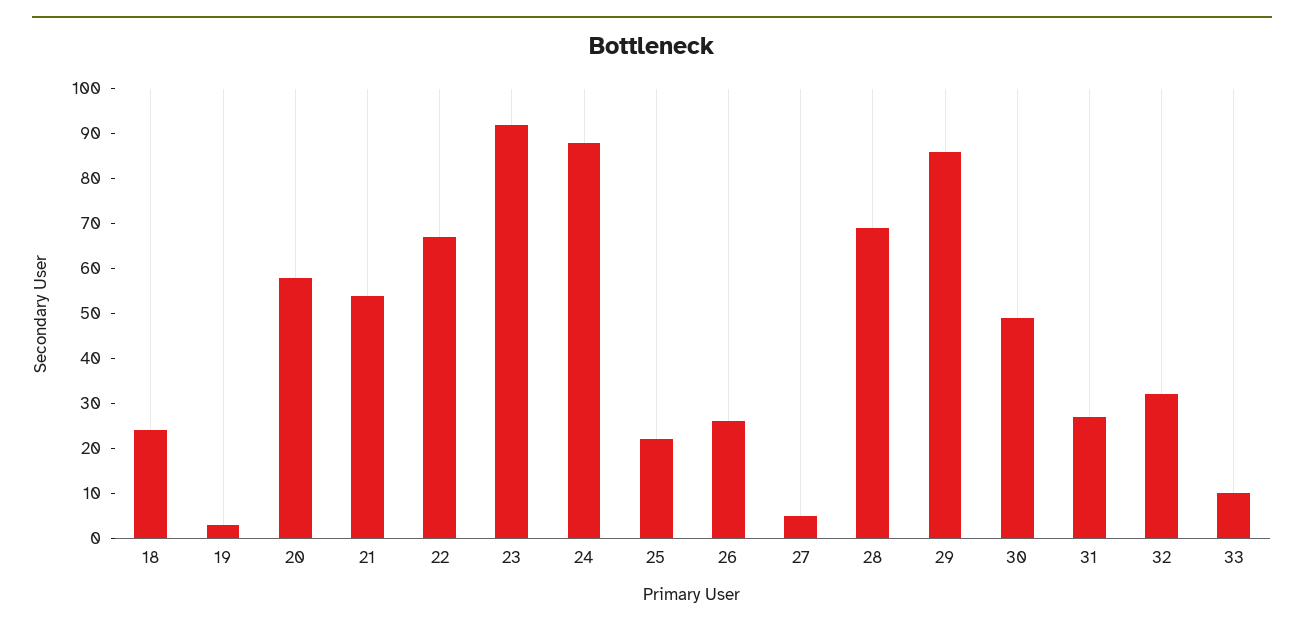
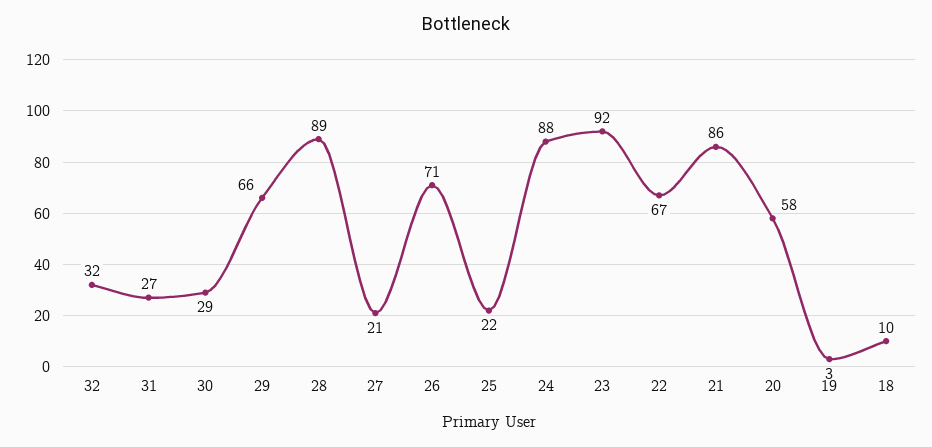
18: 25 -> 10
21: 55 -> 86
26: 25 -> 71
27: 5 -> 21
28: 70 -> 89
29: 85 -> 66
30: 50 -> 29
33: 10 -> none

